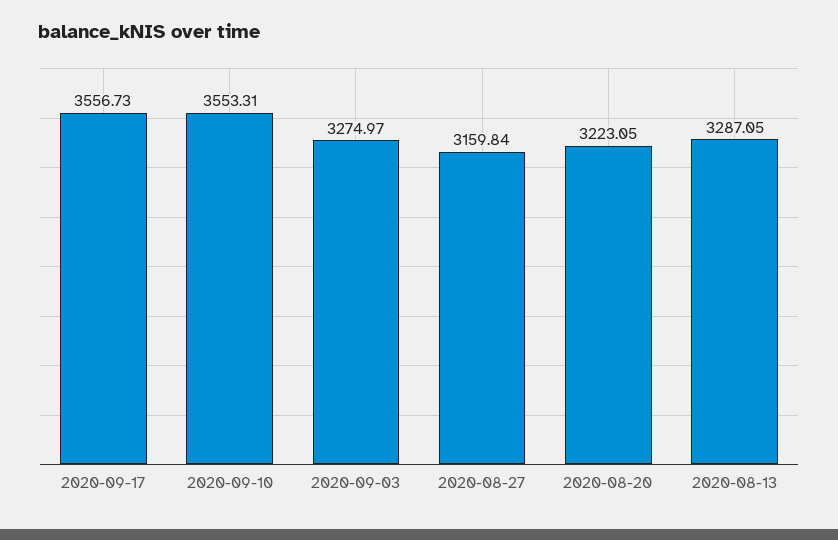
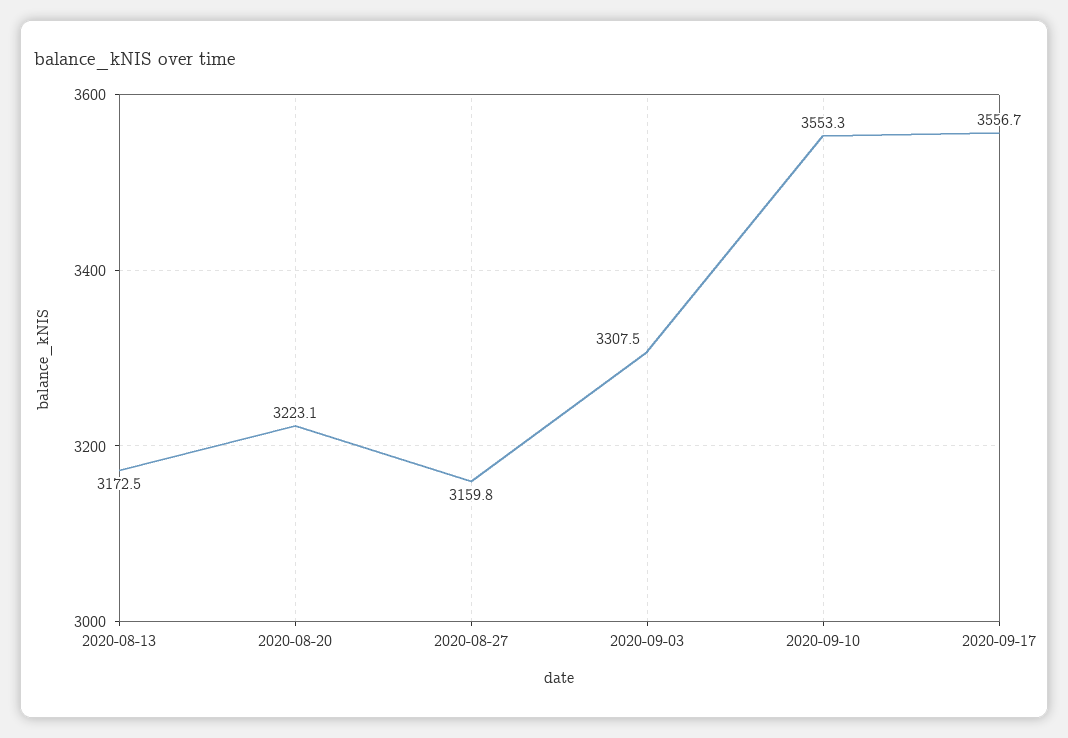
2020-09-03: 3274.97 -> 3307.5
2020-08-13: 3287.05 -> 3172.5

